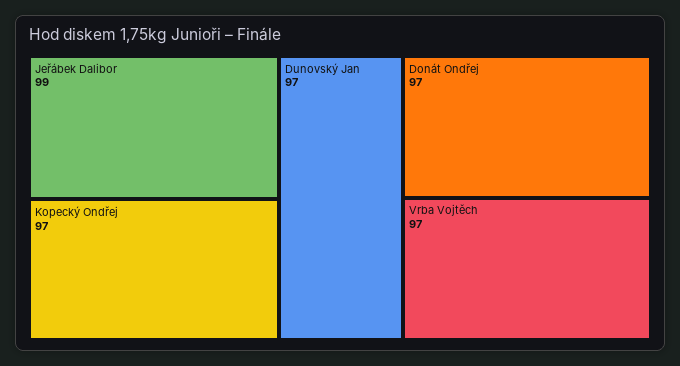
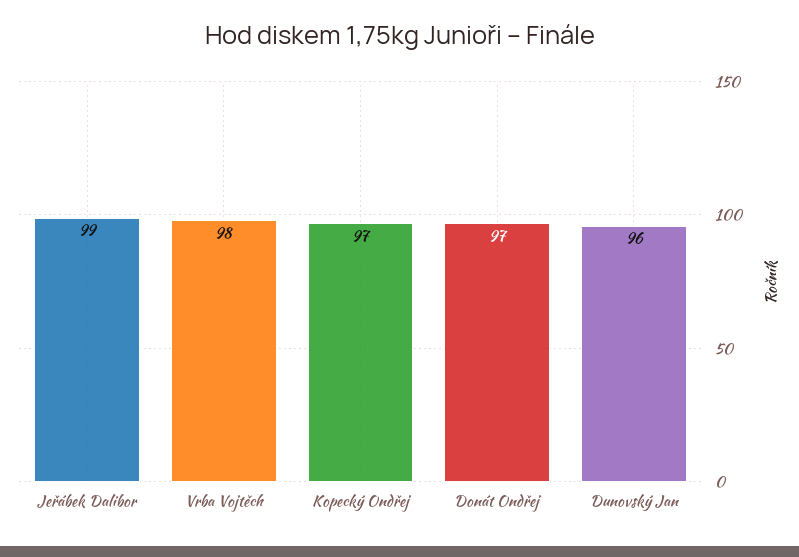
Dunovský Jan: 97 -> 96
Vrba Vojtěch: 97 -> 98

